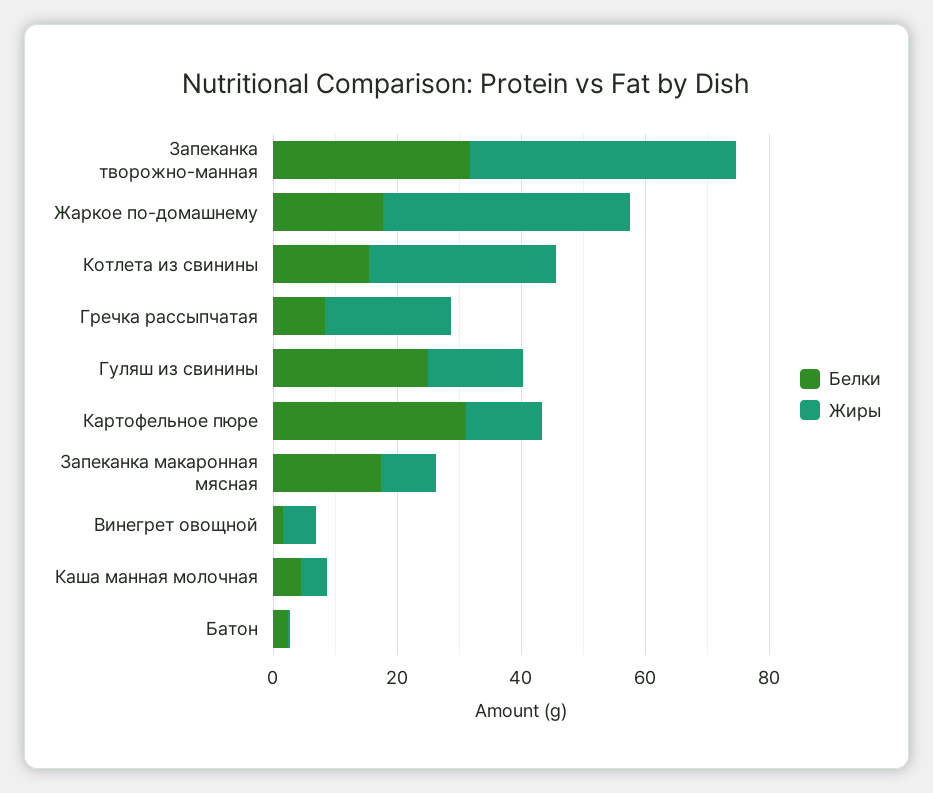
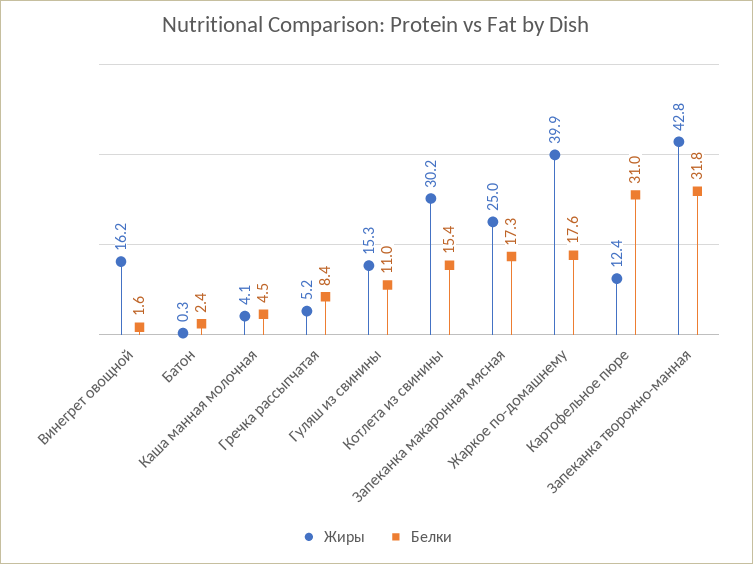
Жиры, Гречка рассыпчатая: 20 -> 5.2
Белки, Гуляш из свинины: 25 -> 11
Жиры, Запеканка макаронная мясная: 10 -> 25
Жиры, Винегрет овощной: 5 -> 16.2

